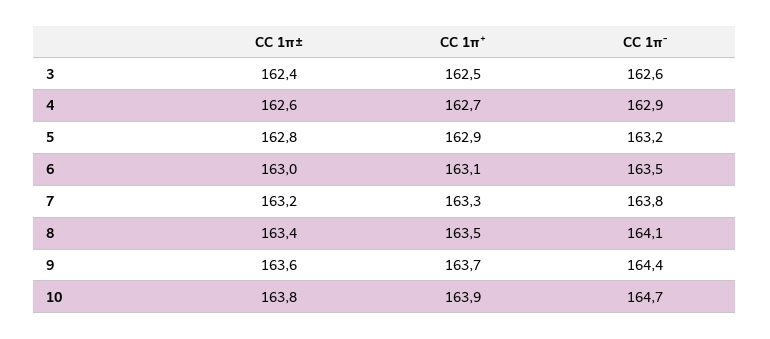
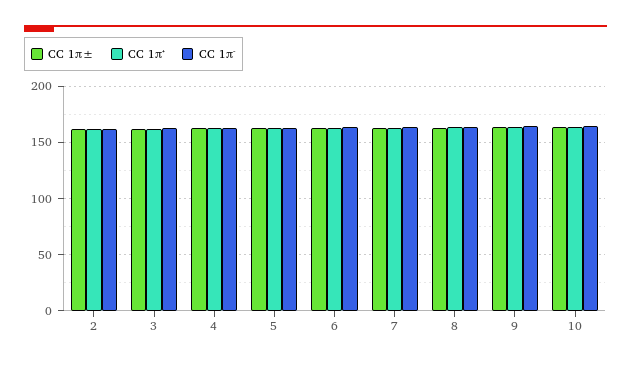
CC 1π±, 2: none -> 160
CC 1π⁺, 2: none -> 160
CC 1π⁻, 2: none -> 160

